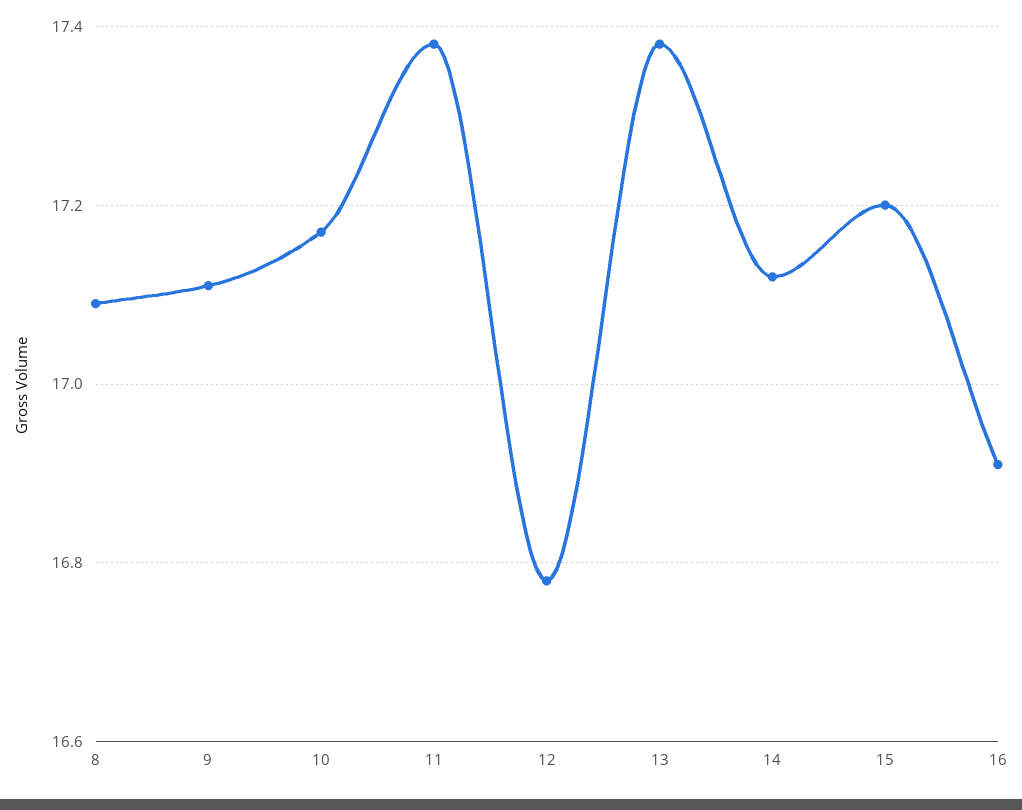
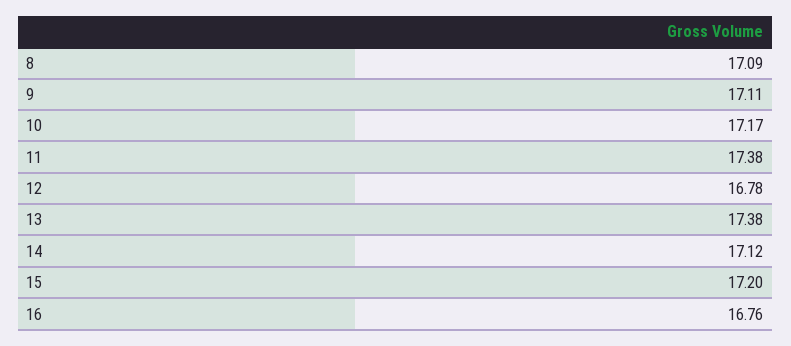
16: 16.9 -> 16.76

